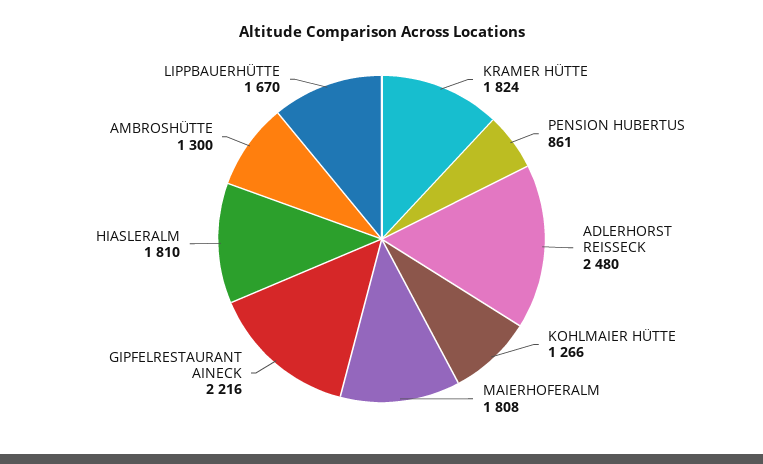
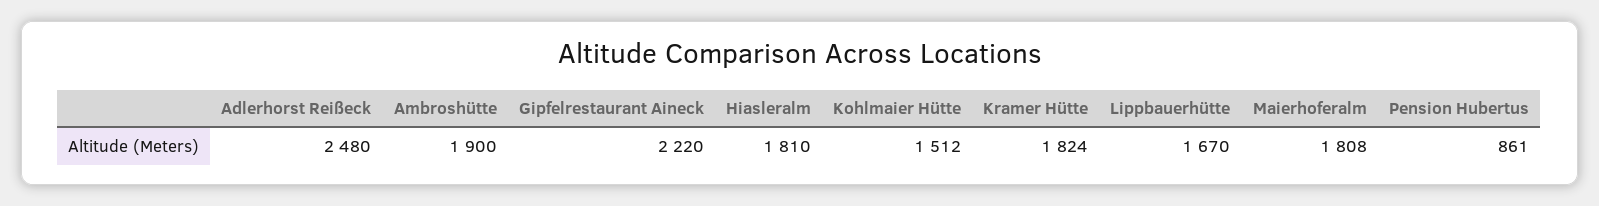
KOHLMAIER HÜTTE: 1266 -> 1512
GIPFELRESTAURANT AINECK: 2216 -> 2220
AMBROSHÜTTE: 1300 -> 1900

